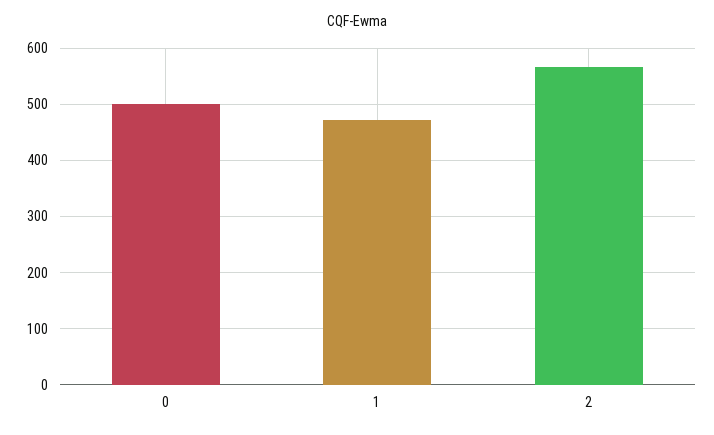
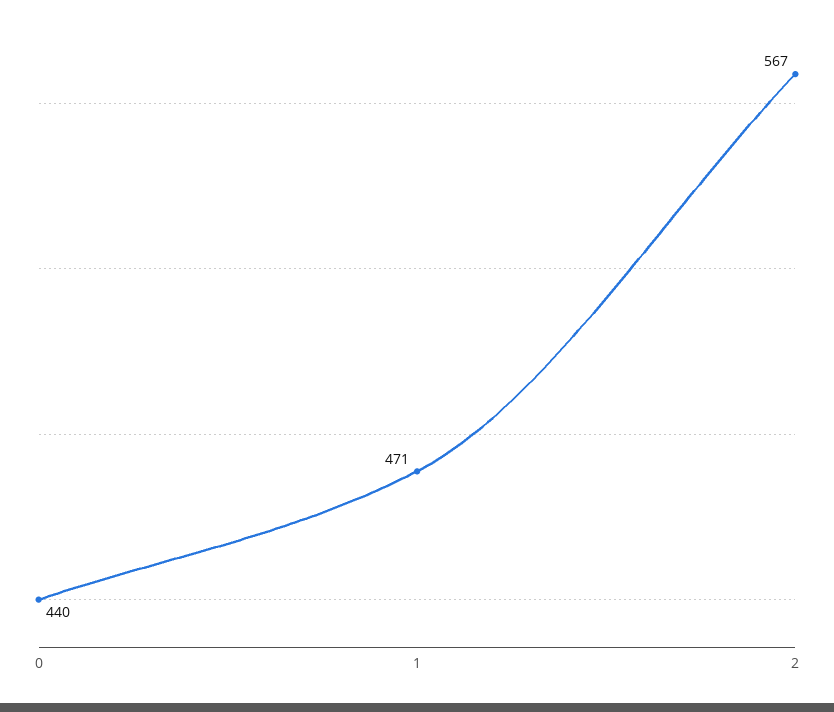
0: 500 -> 440

